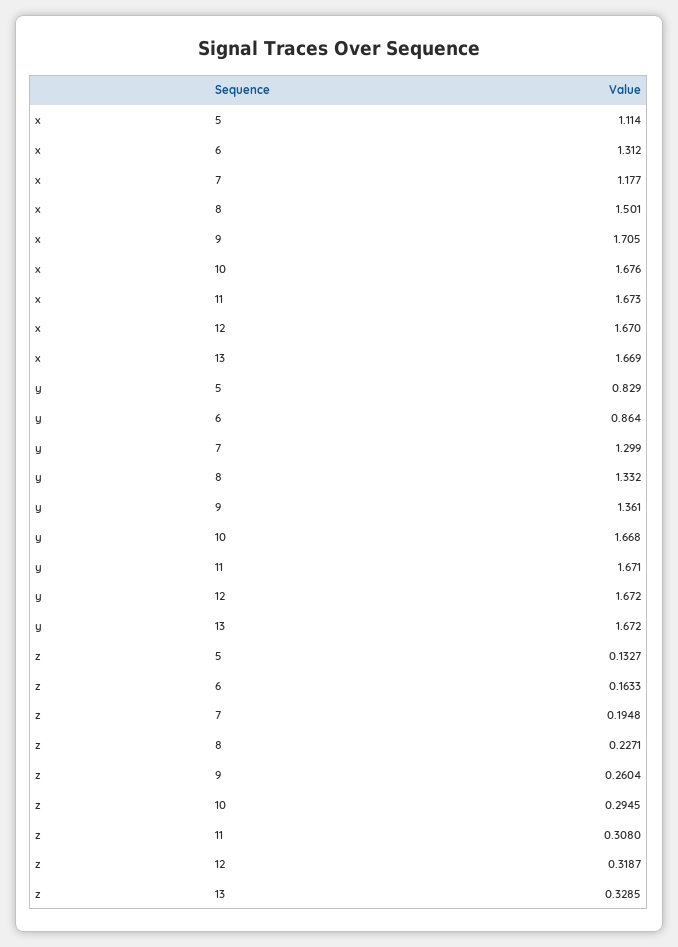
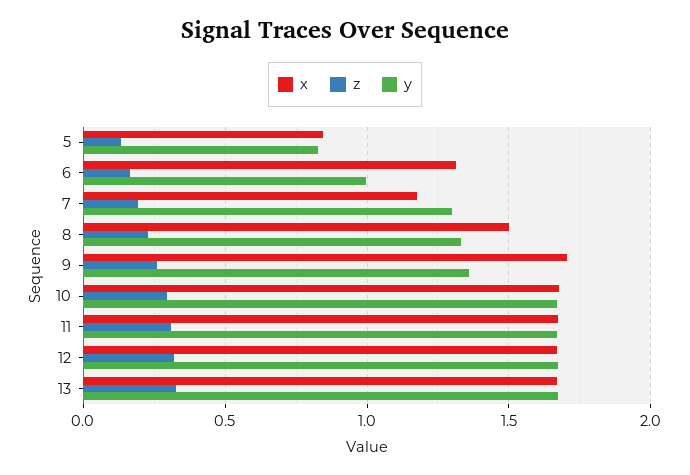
x, 5: 1.114 -> 0.85
y, 6: 0.864 -> 1

